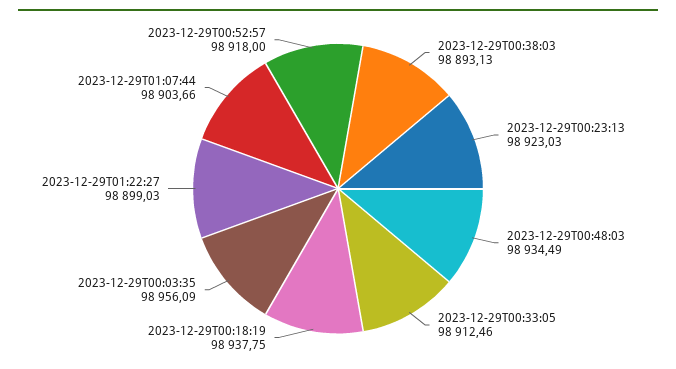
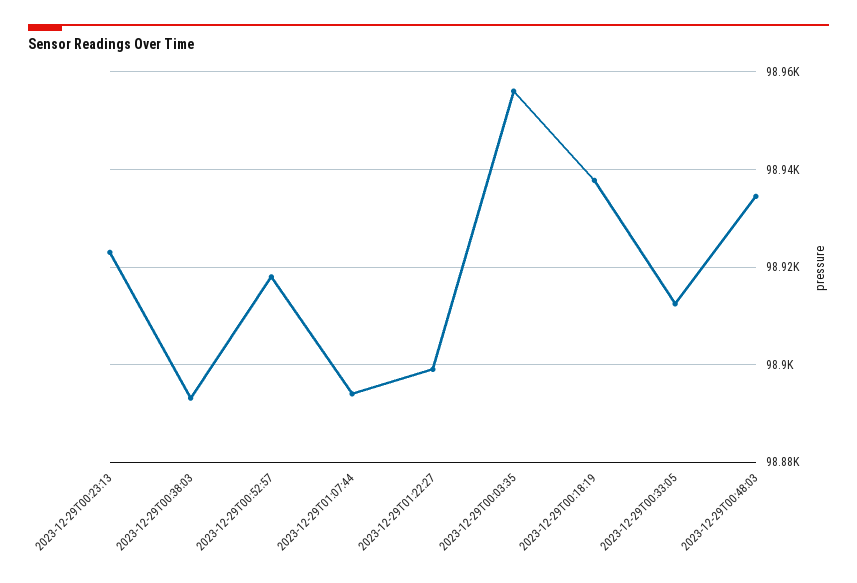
2023-12-29T01:07:44: 98903.66 -> 98894

